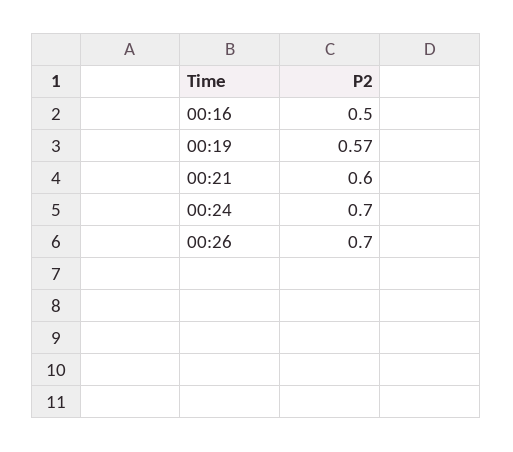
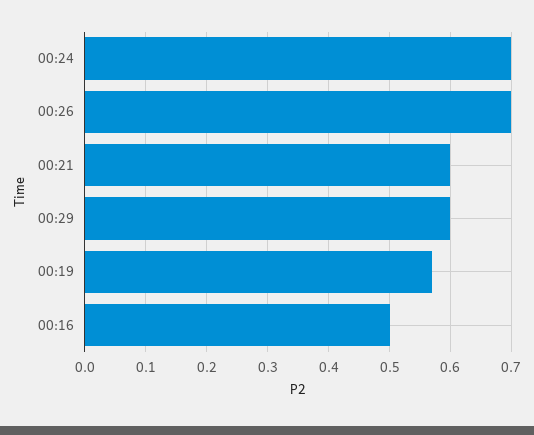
00:29: none -> 0.6

